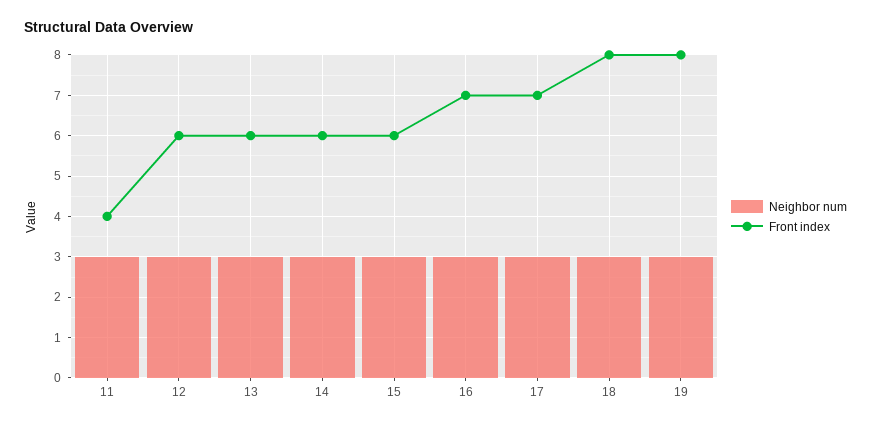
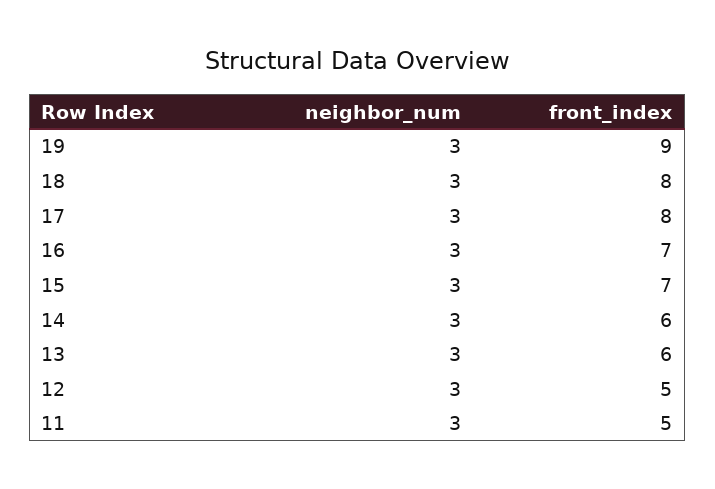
Front index, 11: 4 -> 5
Front index, 12: 6 -> 5
Front index, 15: 6 -> 7
Front index, 17: 7 -> 8
Front index, 19: 8 -> 9

